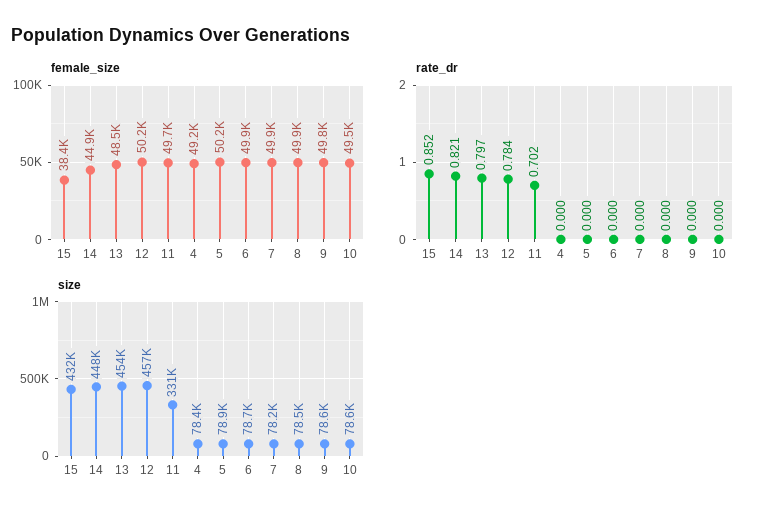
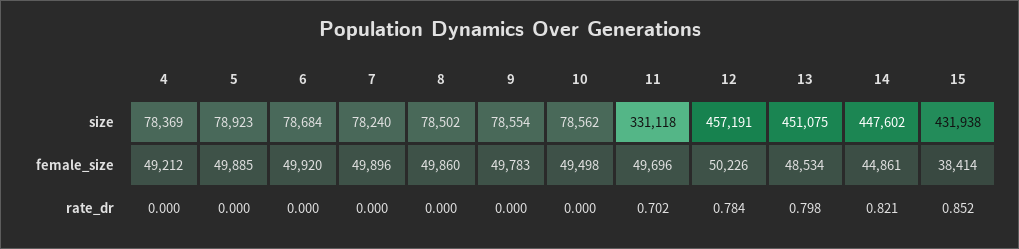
female_size, 5: 50200 -> 49885
rate_dr, 13: 0.797 -> 0.798
size, 13: 454000 -> 451075

